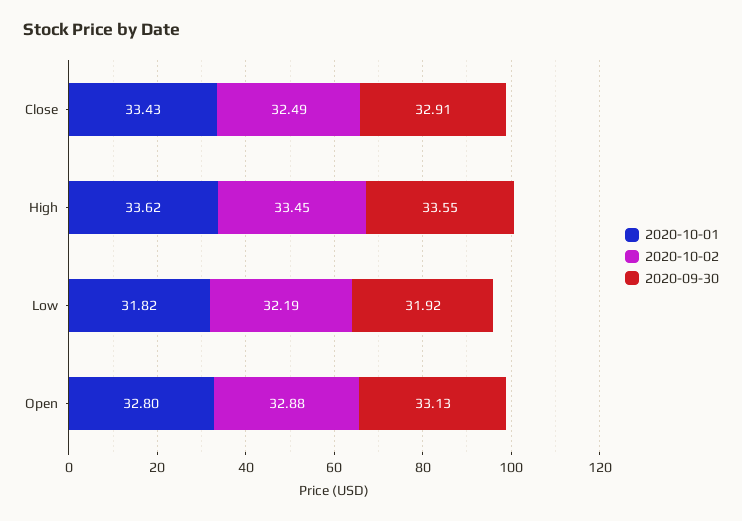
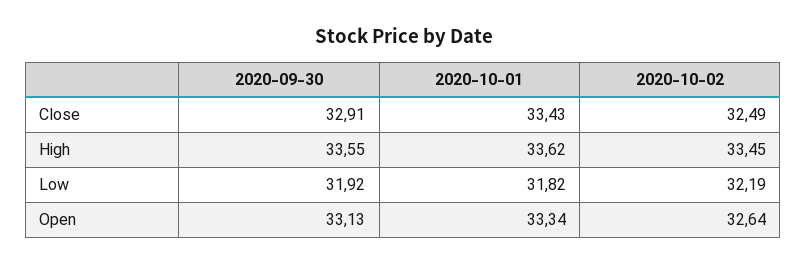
2020-10-01, Open: 32.8 -> 33.34
2020-10-02, Open: 32.88 -> 32.64

